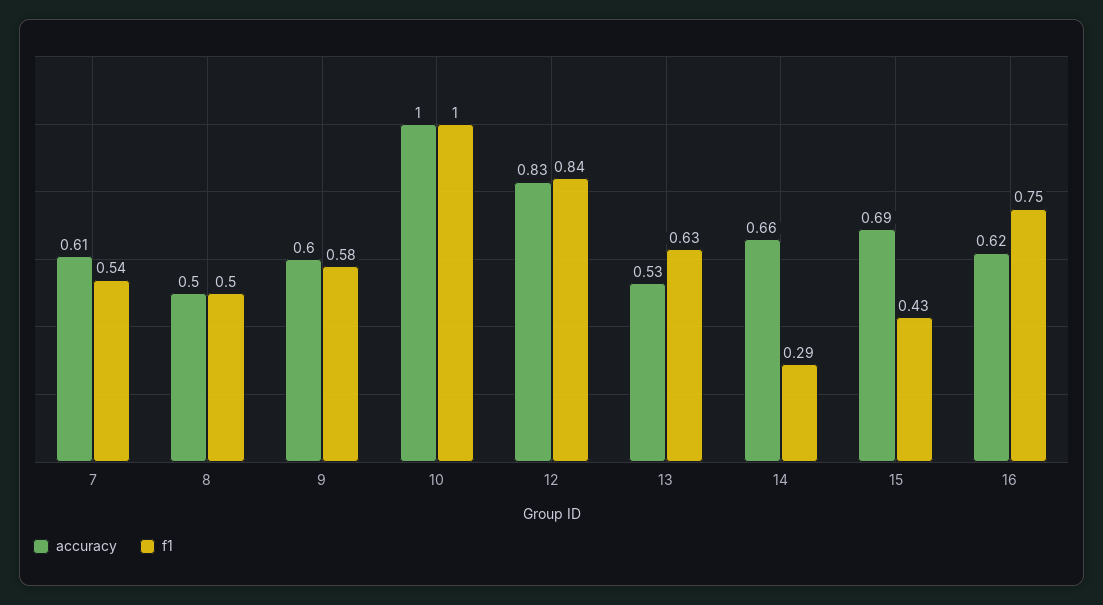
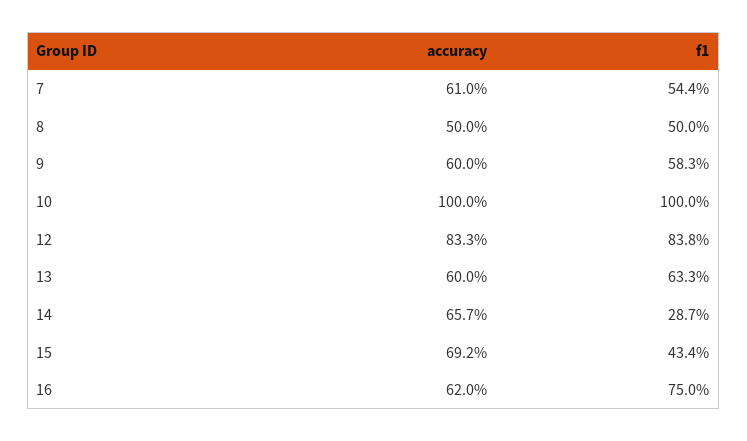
accuracy, 13: 0.53 -> 0.6

